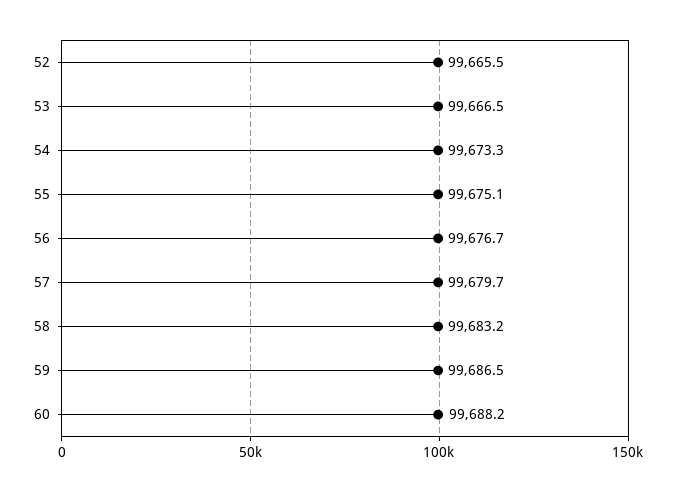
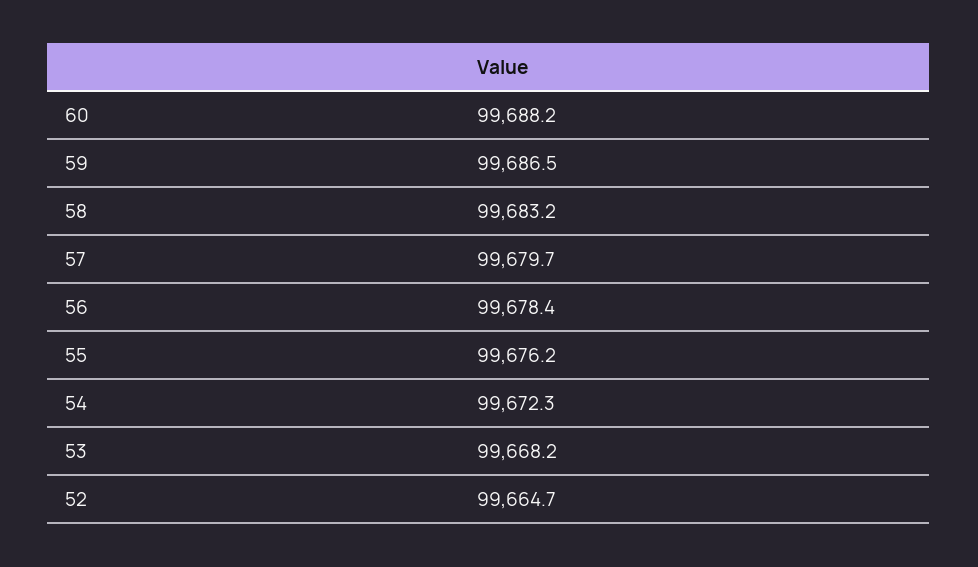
52: 99665.5 -> 99664.7
53: 99666.5 -> 99668.2
54: 99673.3 -> 99672.3
55: 99675.1 -> 99676.2
56: 99676.7 -> 99678.4

